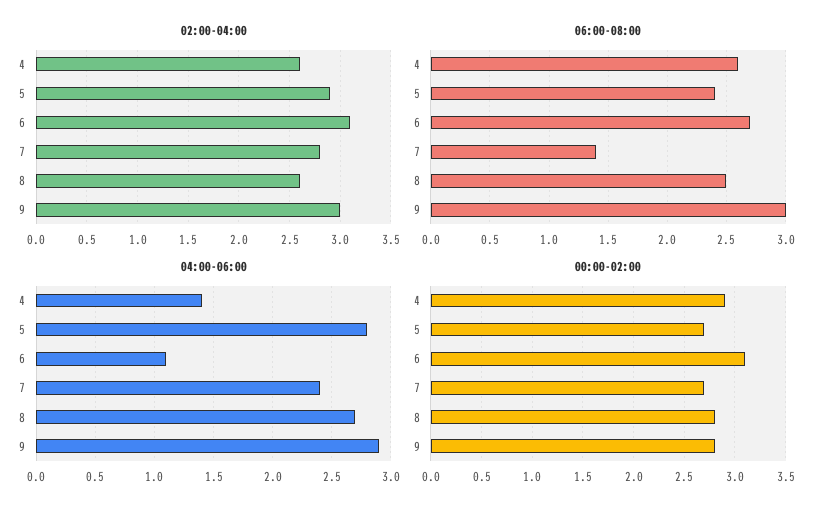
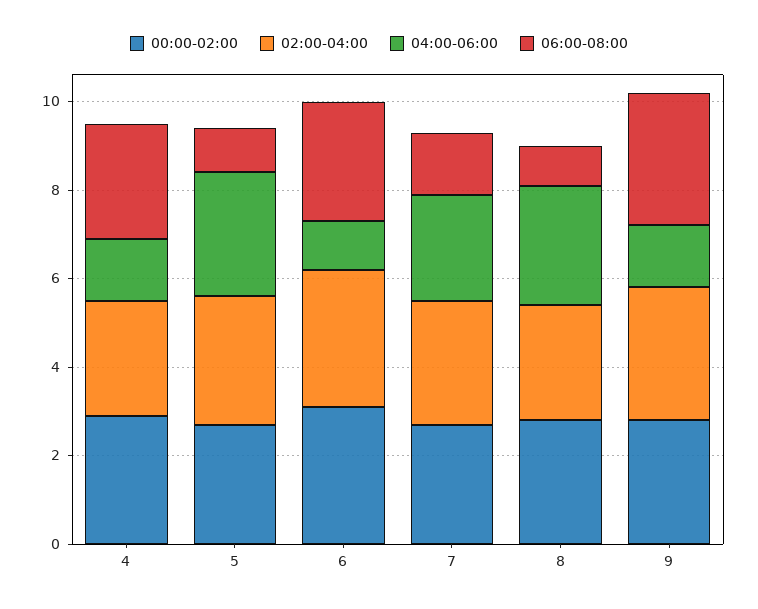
06:00-08:00, 5: 2.4 -> 1
06:00-08:00, 8: 2.5 -> 1
04:00-06:00, 9: 2.9 -> 1.5

